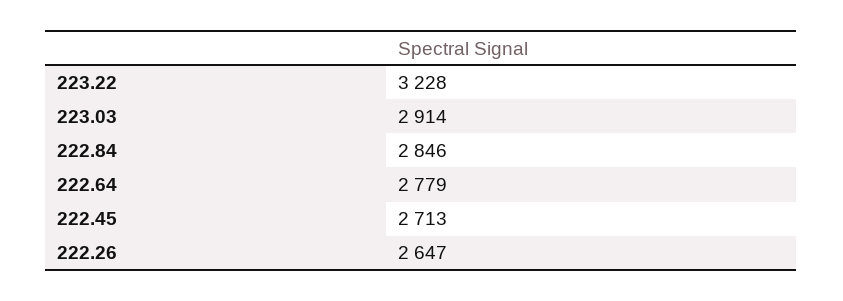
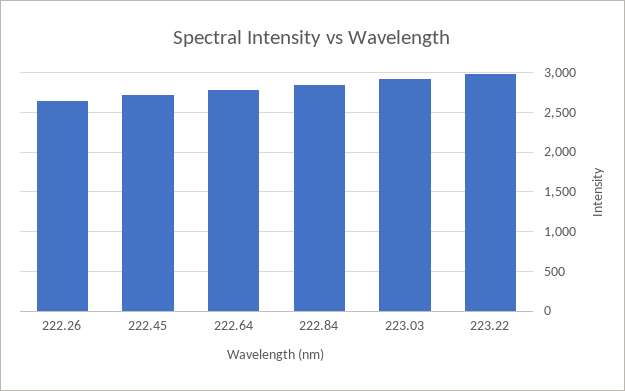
223.22: 3228 -> 3000

